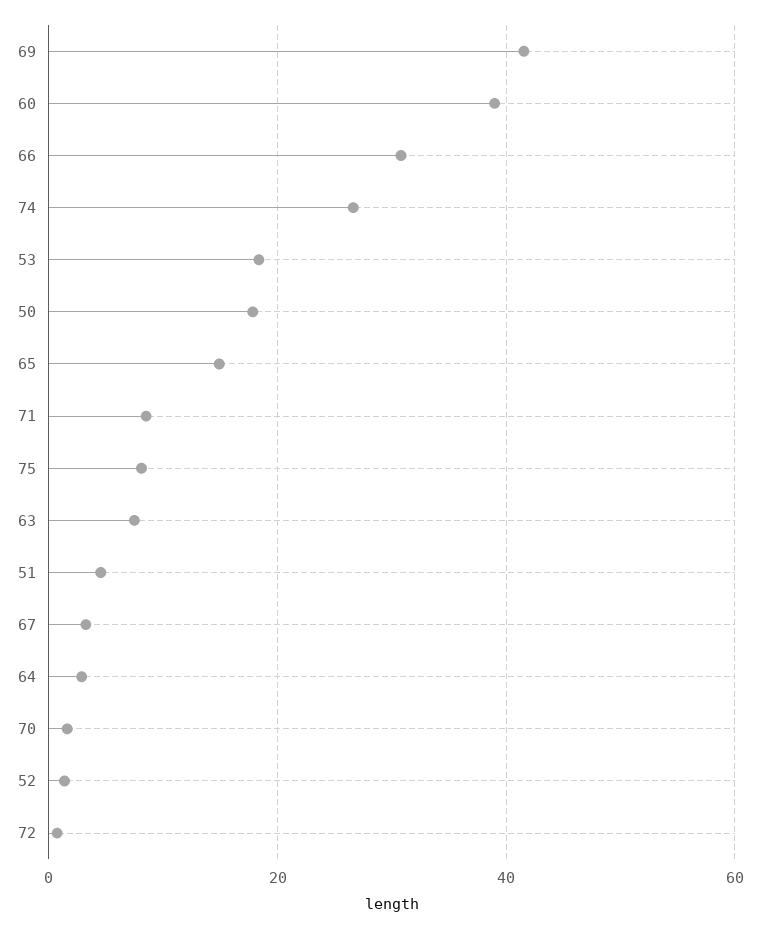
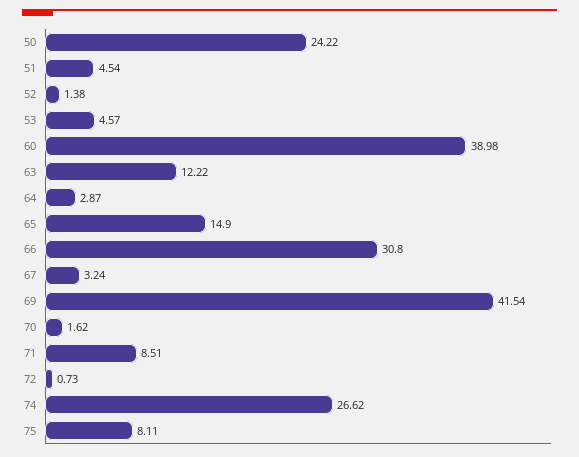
53: 18 -> 4.57
50: 18 -> 24.22
63: 8 -> 12.22

